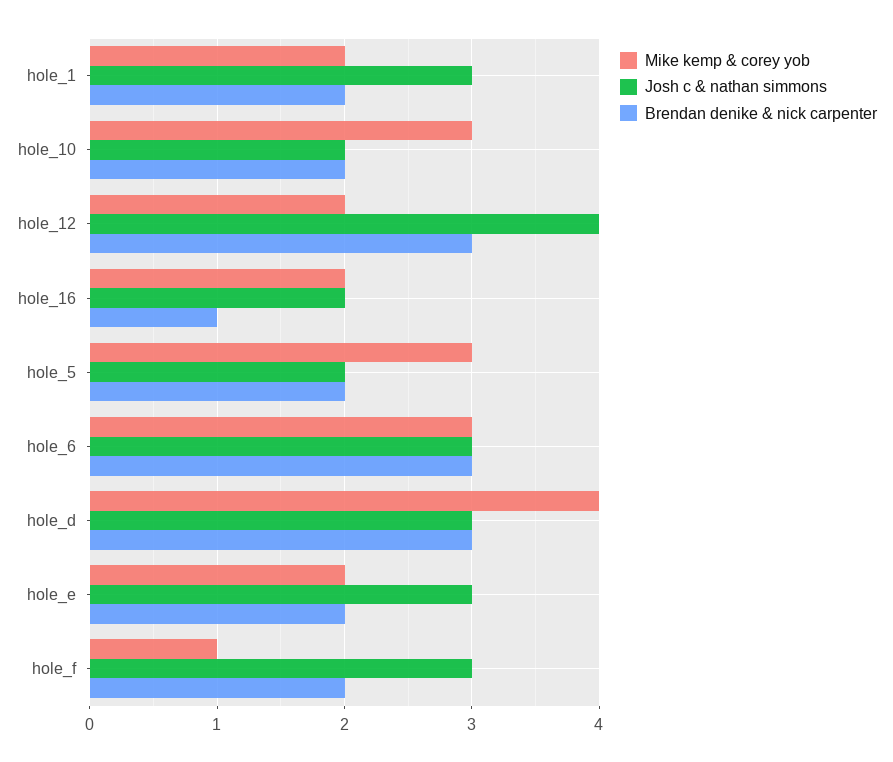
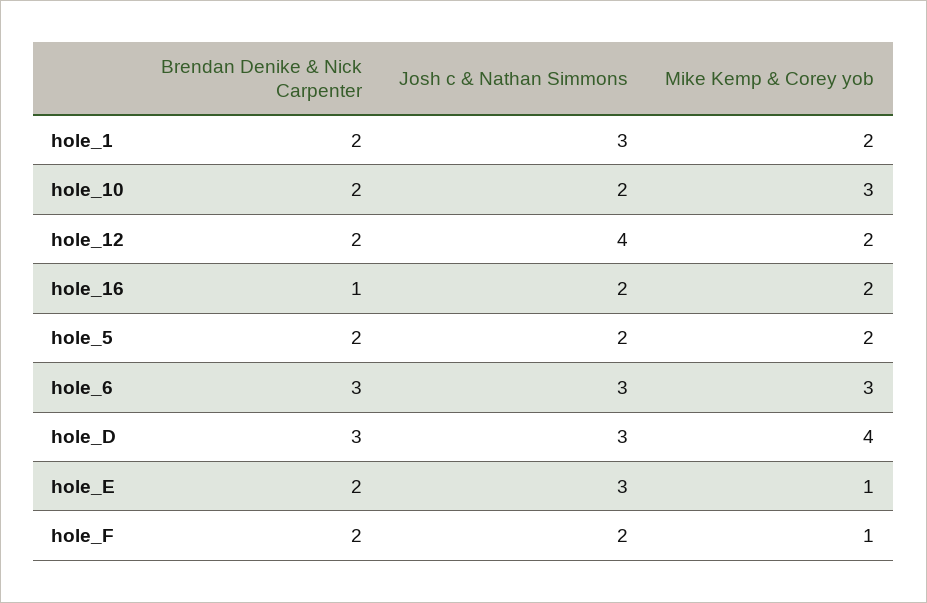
Brendan denike & nick carpenter, hole_12: 3 -> 2
Mike kemp & corey yob, hole_5: 3 -> 2
Mike kemp & corey yob, hole_e: 2 -> 1
Josh c & nathan simmons, hole_f: 3 -> 2

